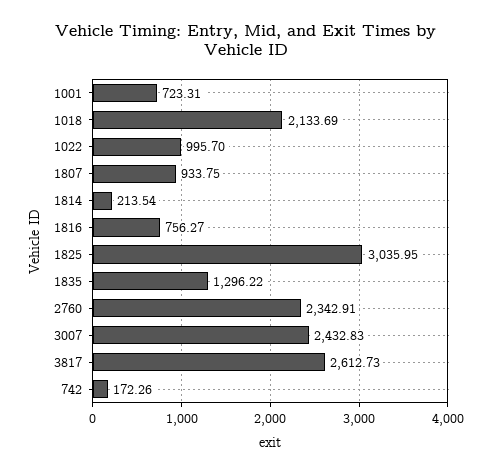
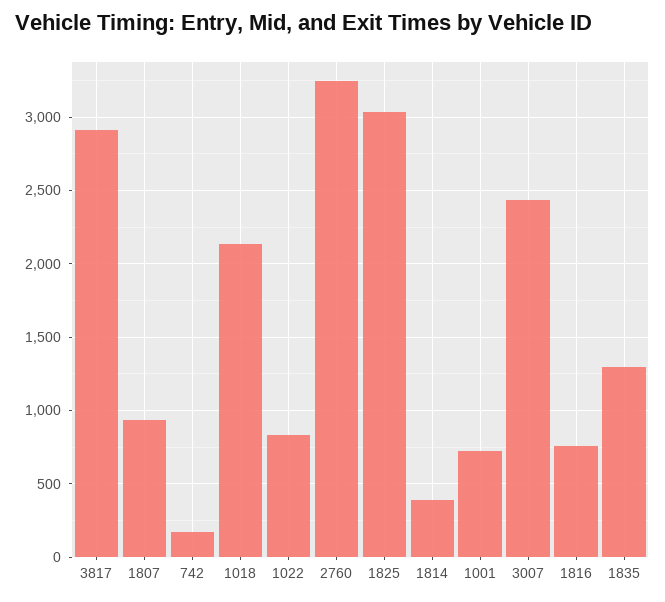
1022: 995.7 -> 850
1814: 213.54 -> 400
2760: 2342.91 -> 3250
3817: 2612.73 -> 2900

